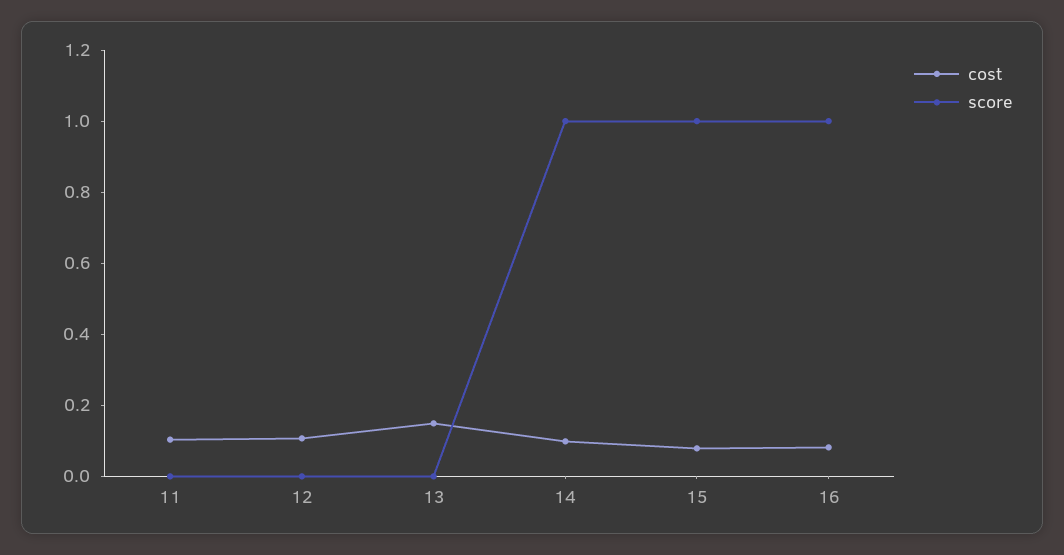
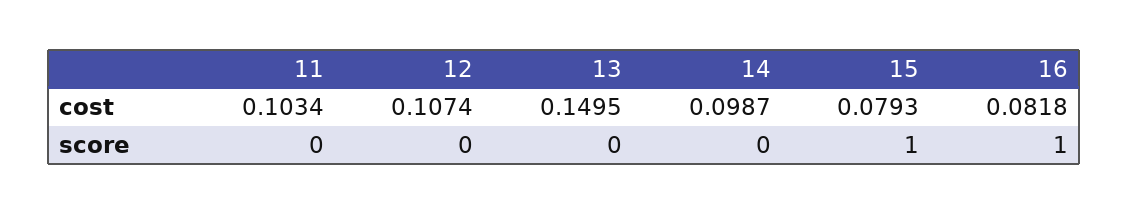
score, 14: 1 -> 0

